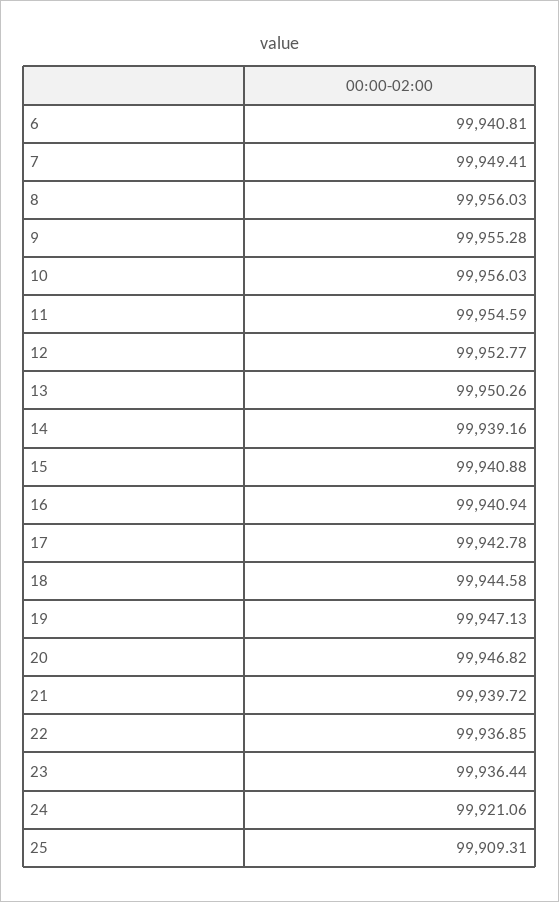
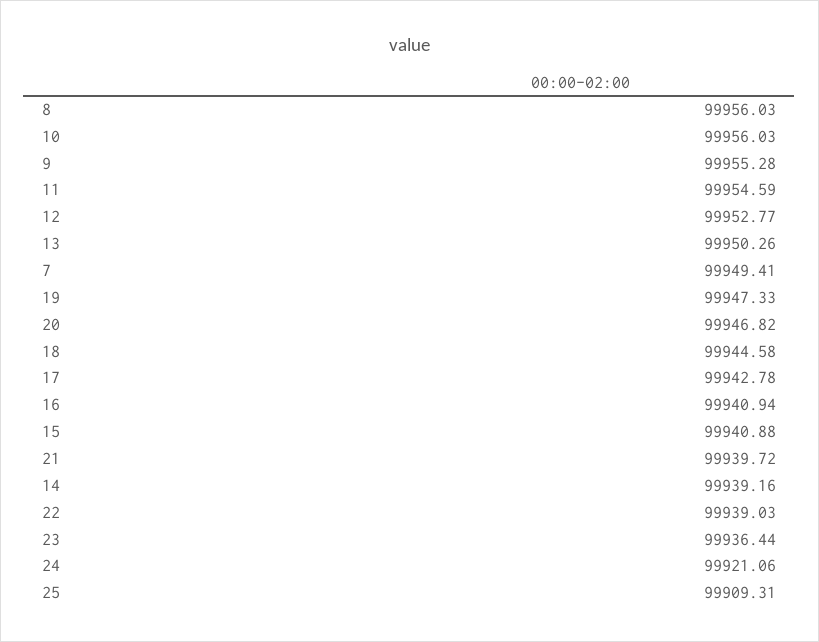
6: 99940.81 -> none
19: 99947.13 -> 99947.33
22: 99936.85 -> 99939.03

